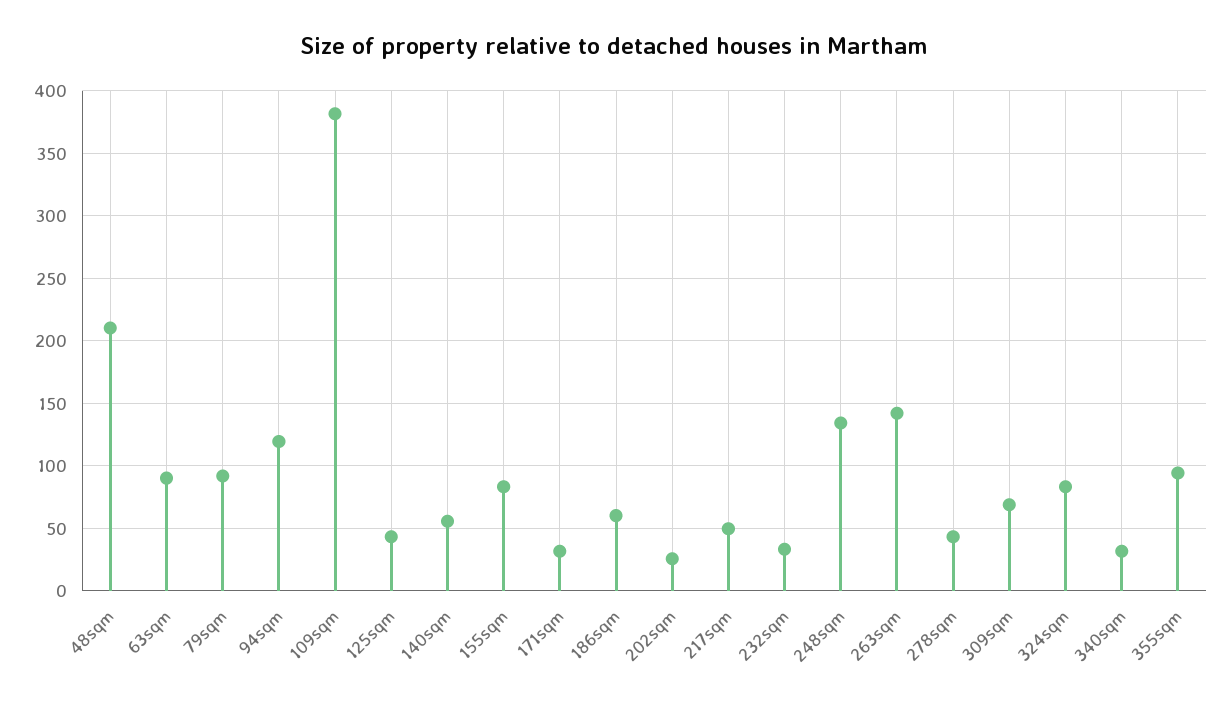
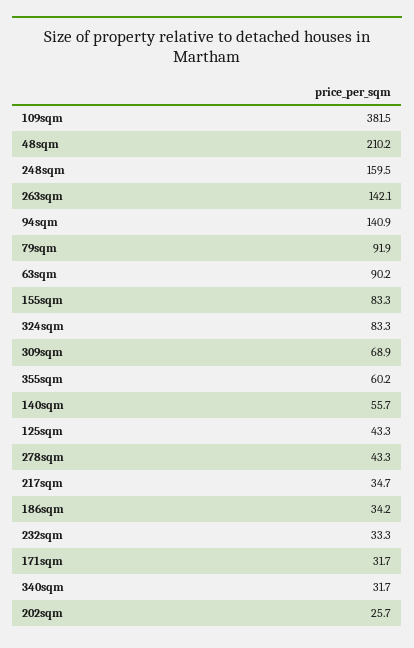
94sqm: 120 -> 140.9
186sqm: 60 -> 34.2
217sqm: 50 -> 34.7
248sqm: 135 -> 159.5
355sqm: 95 -> 60.2

